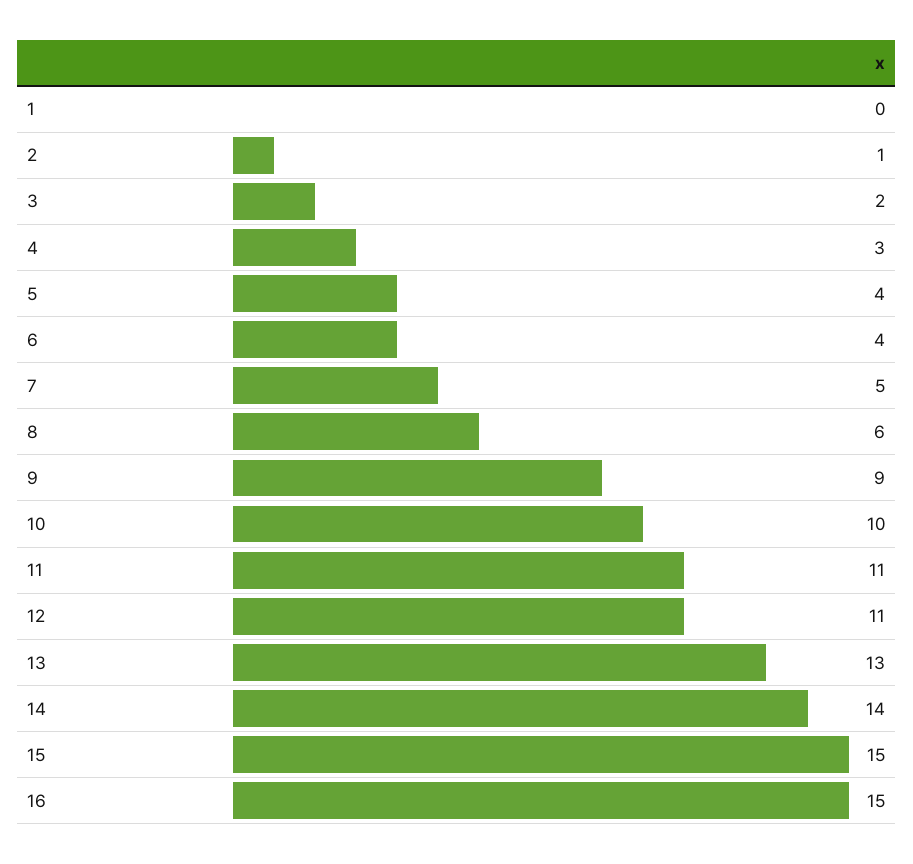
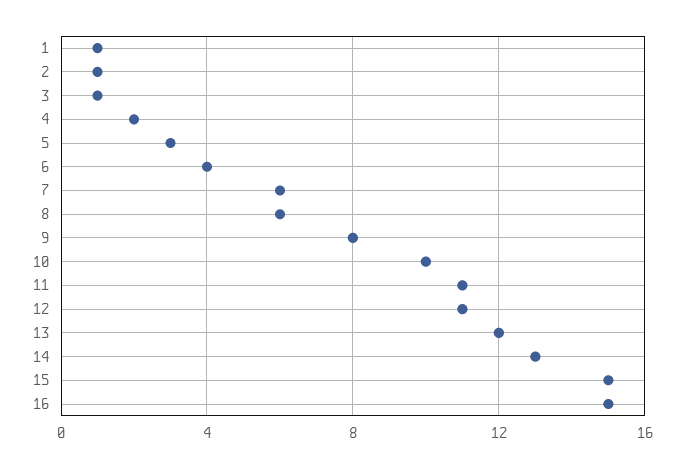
1: 0 -> 1
3: 2 -> 1
4: 3 -> 2
5: 4 -> 3
7: 5 -> 6
9: 9 -> 8
13: 13 -> 12
14: 14 -> 13

